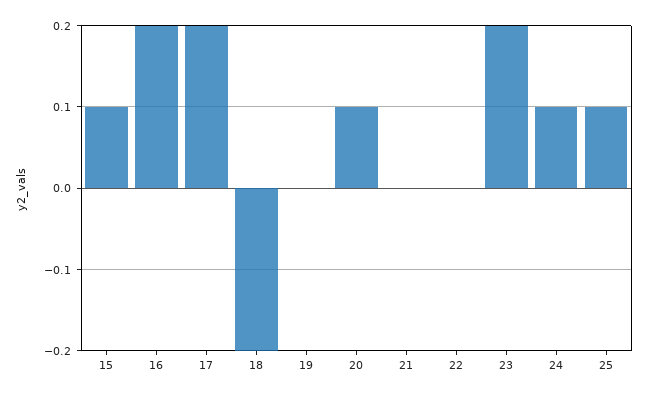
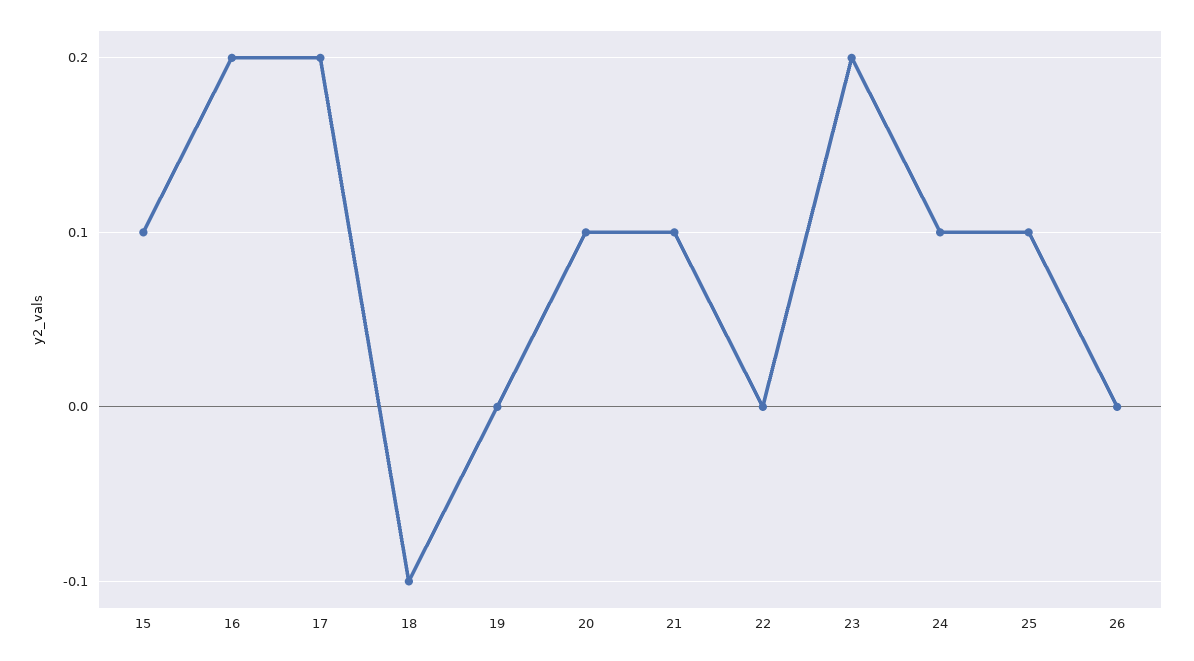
18: -0.2 -> -0.1
21: 0 -> 0.1
26: none -> 0

